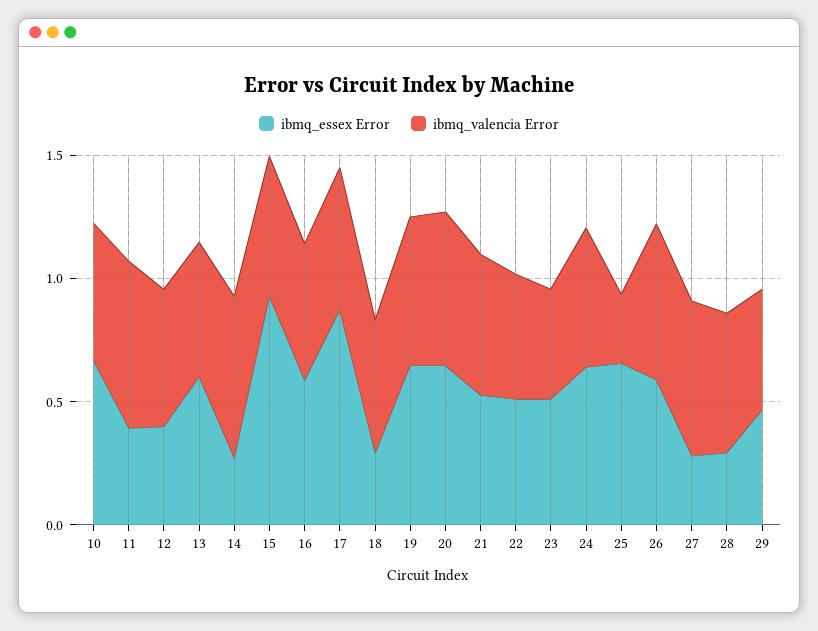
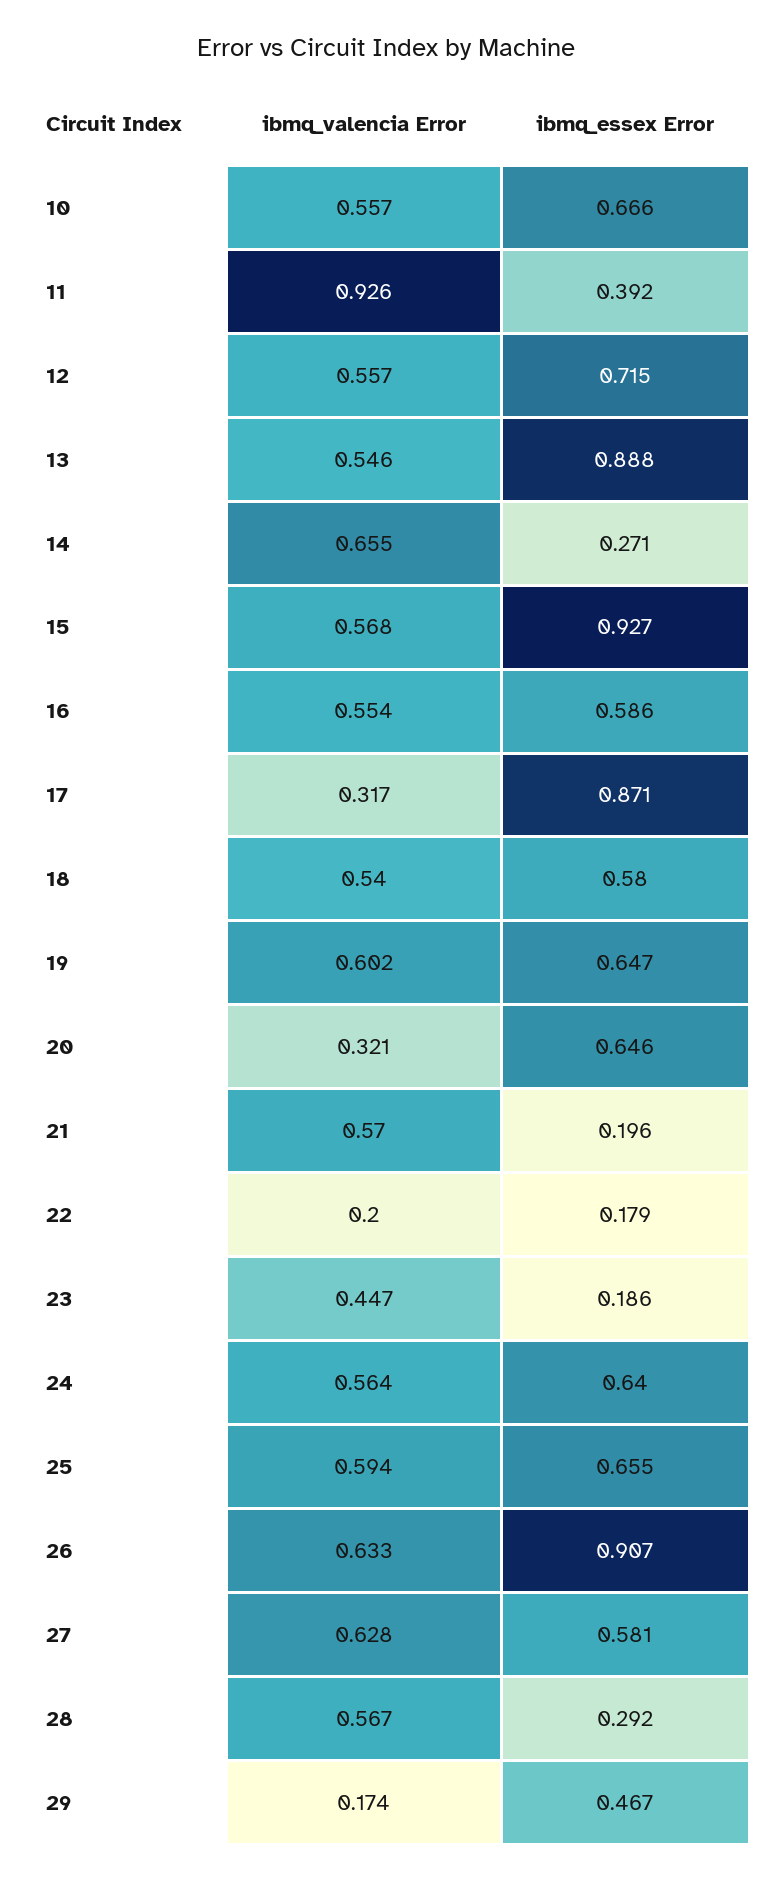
ibmq_valencia Error, 11: 0.7 -> 0.926
ibmq_essex Error, 12: 0.4 -> 0.715
ibmq_essex Error, 13: 0.6 -> 0.888
ibmq_valencia Error, 17: 0.6 -> 0.317
ibmq_essex Error, 18: 0.3 -> 0.58
ibmq_valencia Error, 20: 0.6 -> 0.321
ibmq_essex Error, 21: 0.5 -> 0.196
ibmq_essex Error, 22: 0.5 -> 0.179
ibmq_valencia Error, 22: 0.5 -> 0.2
ibmq_essex Error, 23: 0.5 -> 0.186
ibmq_valencia Error, 25: 0.3 -> 0.594
ibmq_essex Error, 26: 0.6 -> 0.907
ibmq_essex Error, 27: 0.3 -> 0.581
ibmq_valencia Error, 29: 0.5 -> 0.174

